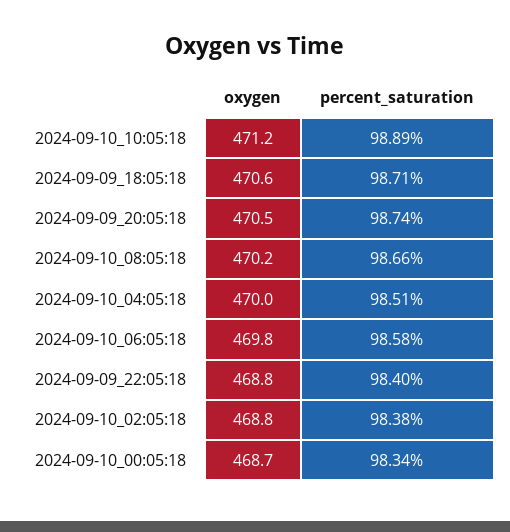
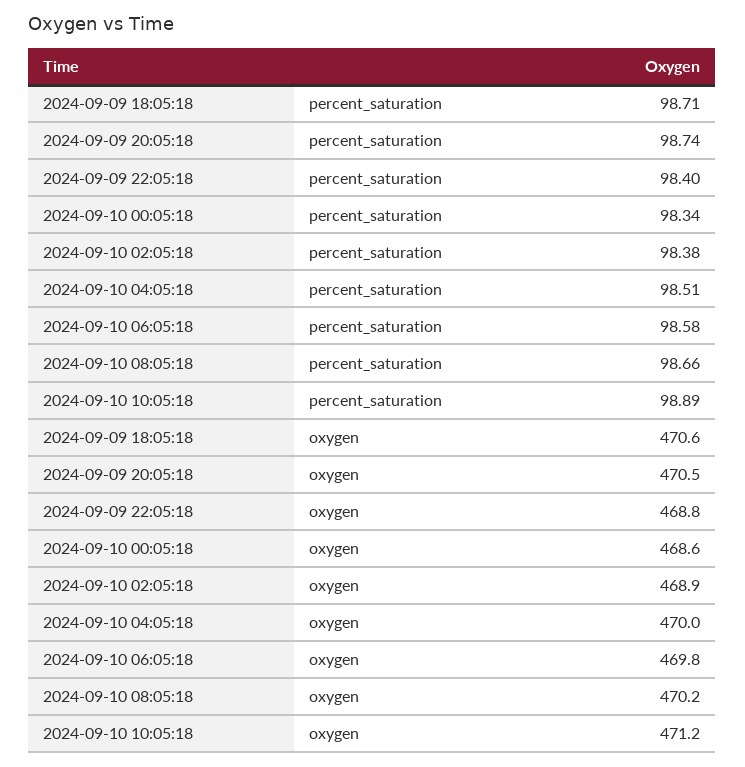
oxygen, 2024-09-10_02:05:18: 468.8 -> 468.9
oxygen, 2024-09-10_00:05:18: 468.7 -> 468.6

